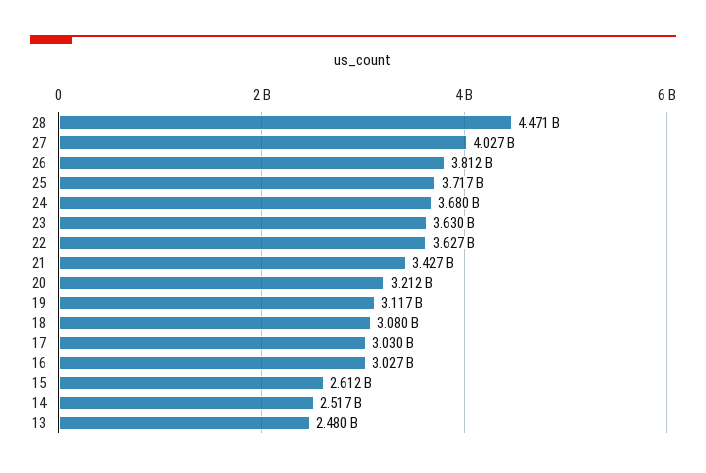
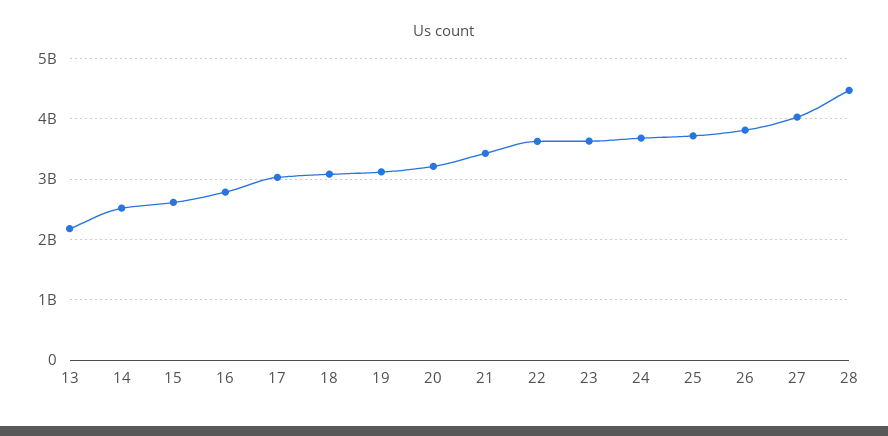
16: 3027000000 -> 2800000000
13: 2480000000 -> 2200000000

